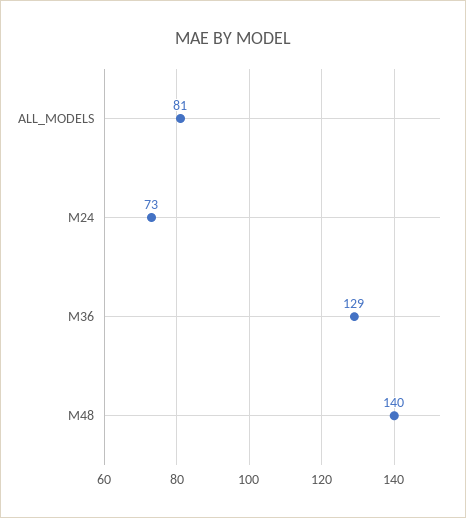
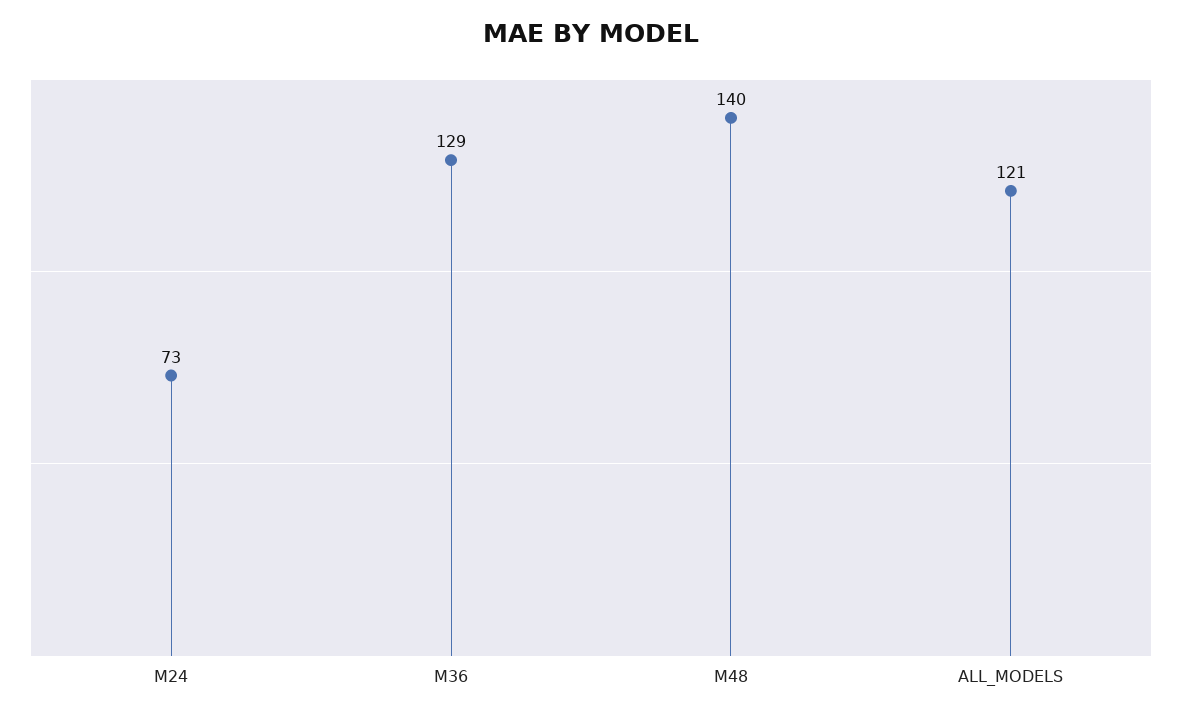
ALL_MODELS: 81 -> 121

